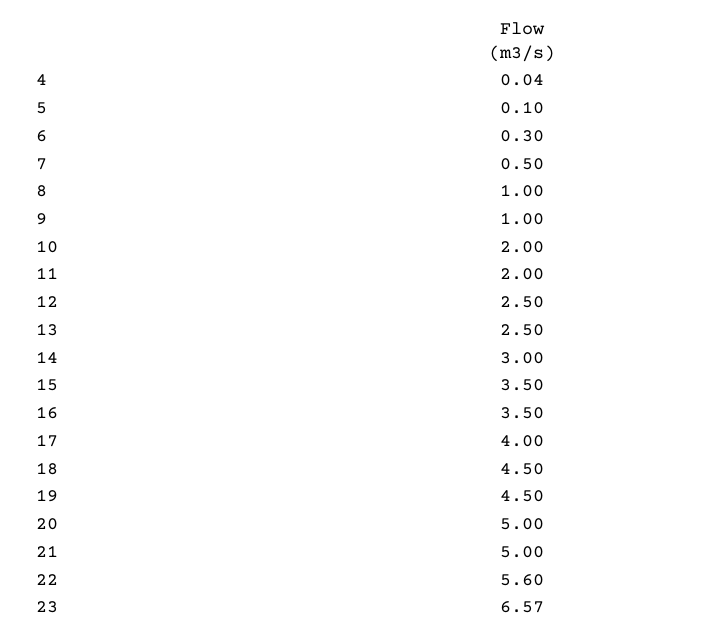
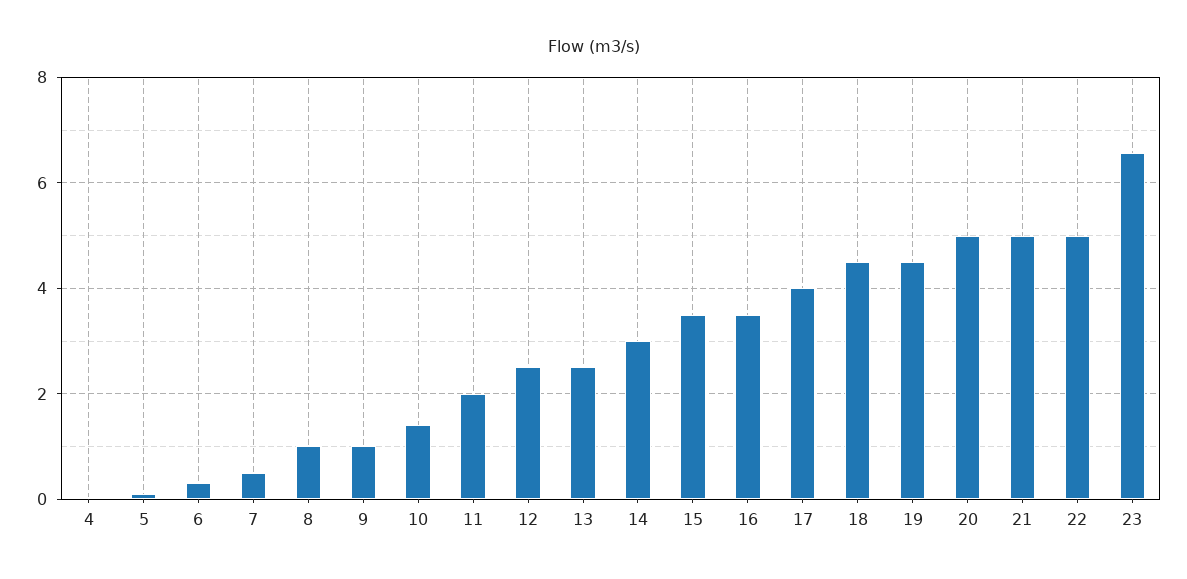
10: 2 -> 1.4
22: 5.6 -> 5

